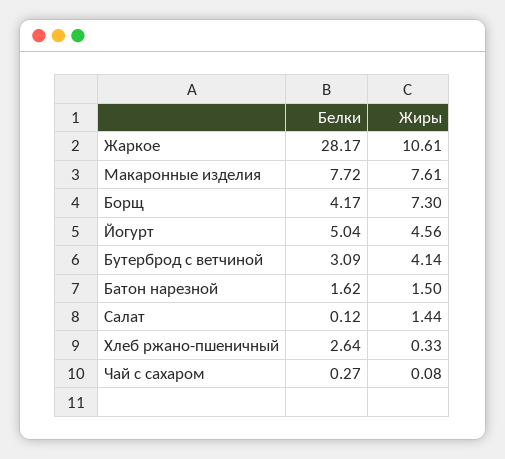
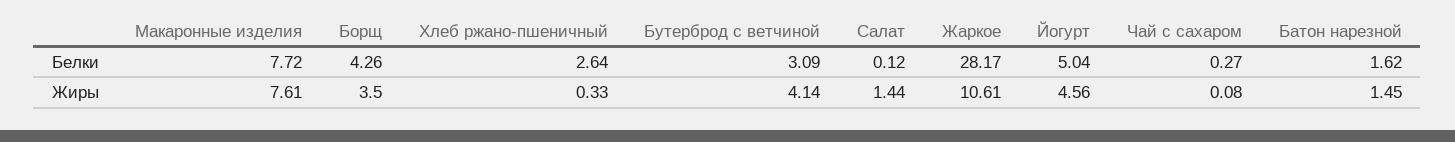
Белки, Борщ: 4.17 -> 4.26
Жиры, Борщ: 7.3 -> 3.5
Жиры, Батон нарезной: 1.5 -> 1.45

